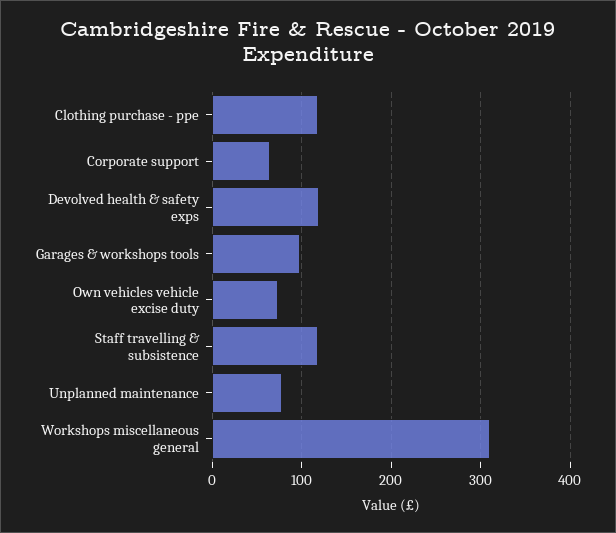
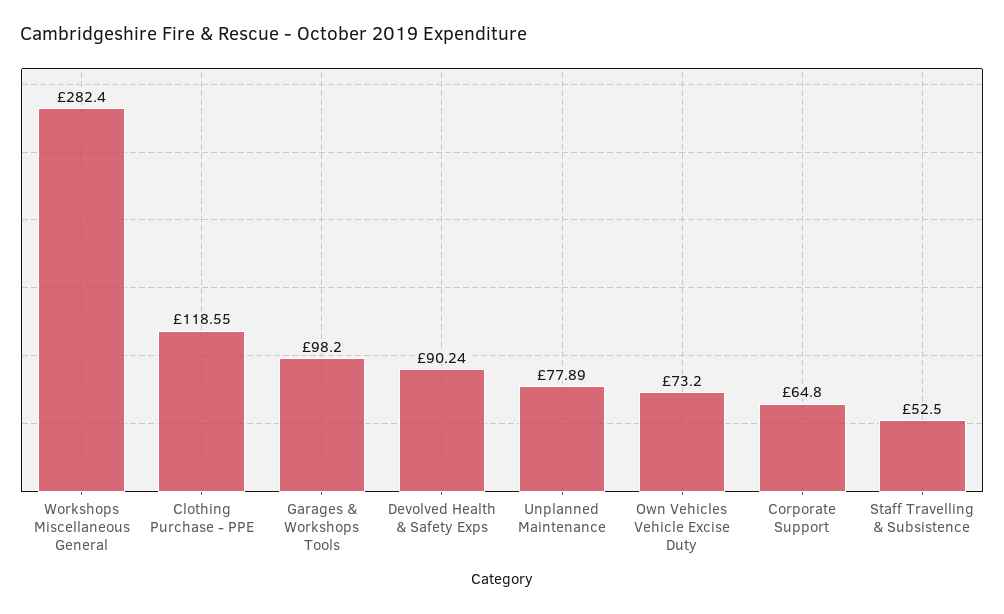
Devolved health & safety exps: 120 -> 90.24
Staff travelling & subsistence: 120 -> 52.5
Workshops miscellaneous general: 310 -> 282.4

